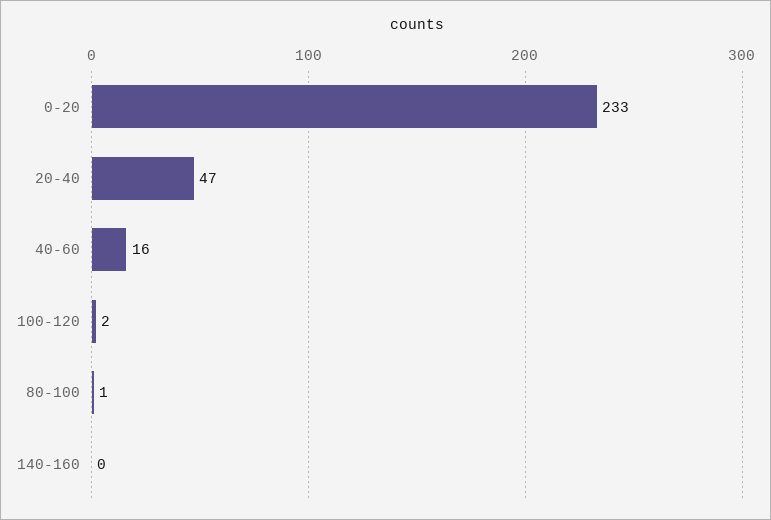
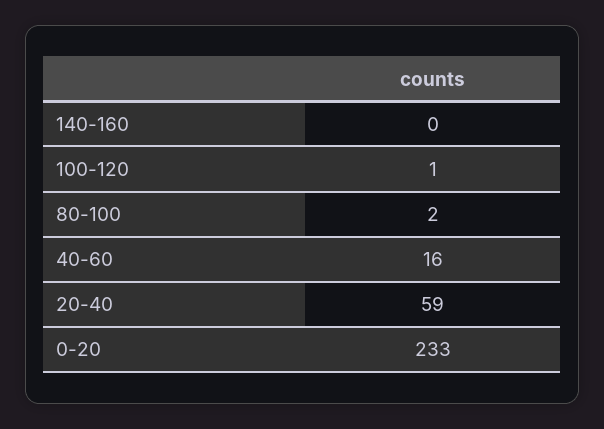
20-40: 47 -> 59
100-120: 2 -> 1
80-100: 1 -> 2

